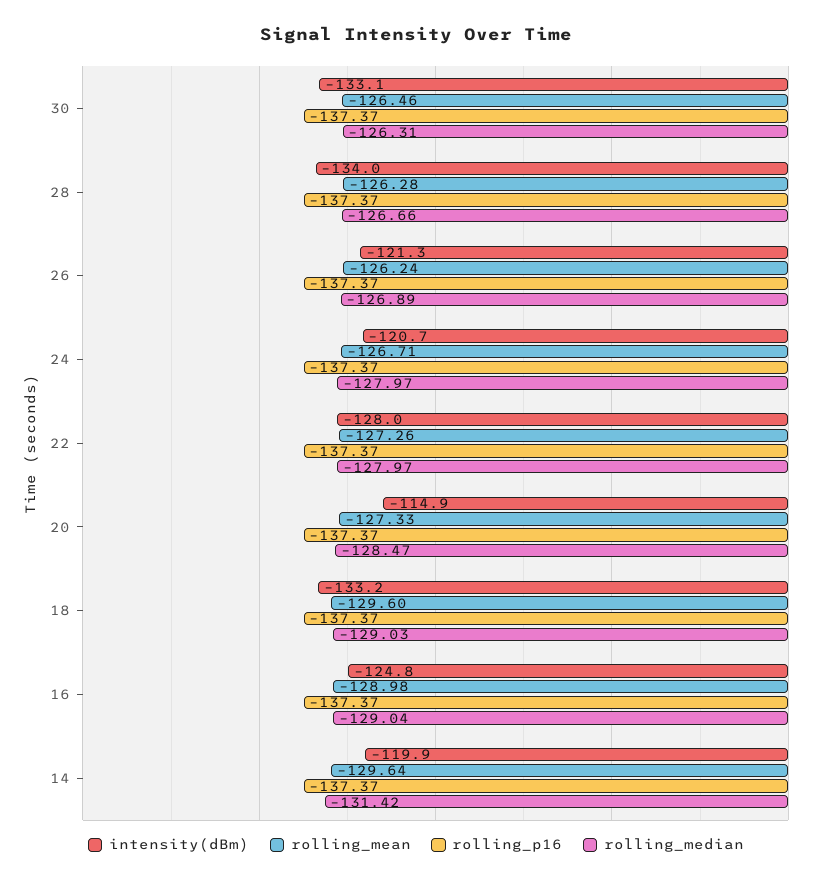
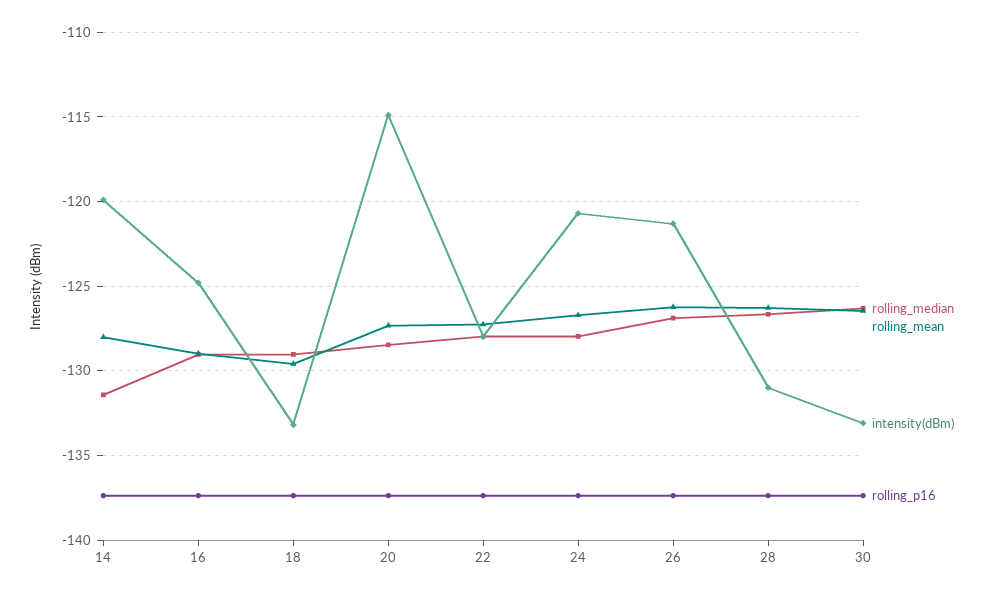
intensity(dBm), 28: -134 -> -131
rolling_mean, 14: -129.64 -> -128

